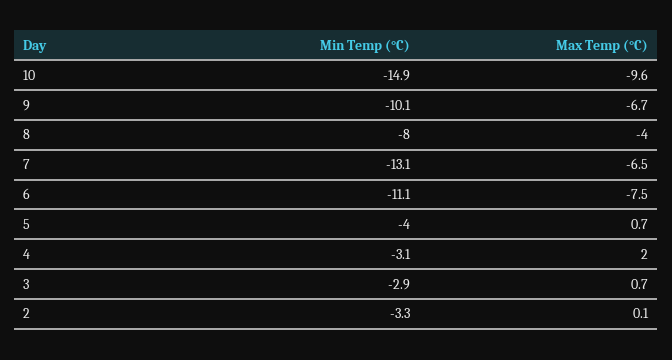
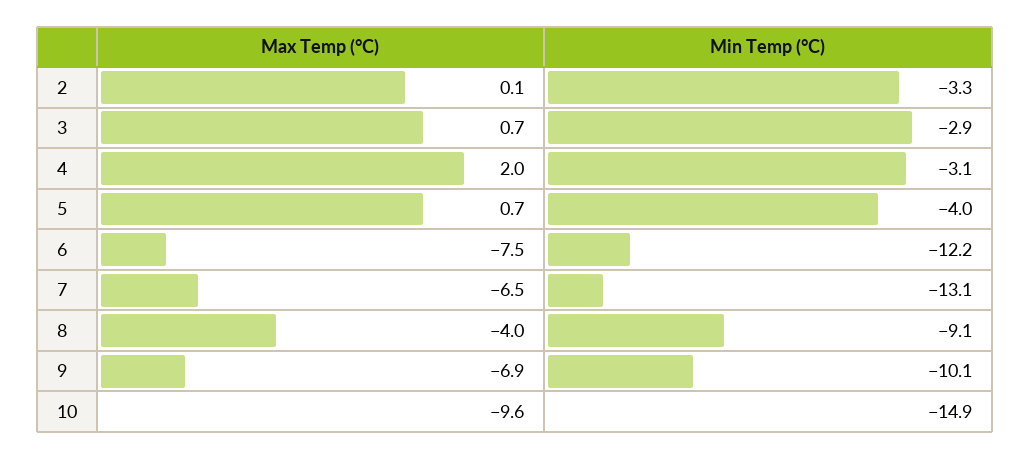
Max Temp (°C), 9: -6.7 -> -6.9
Min Temp (°C), 8: -8 -> -9.1
Min Temp (°C), 6: -11.1 -> -12.2

